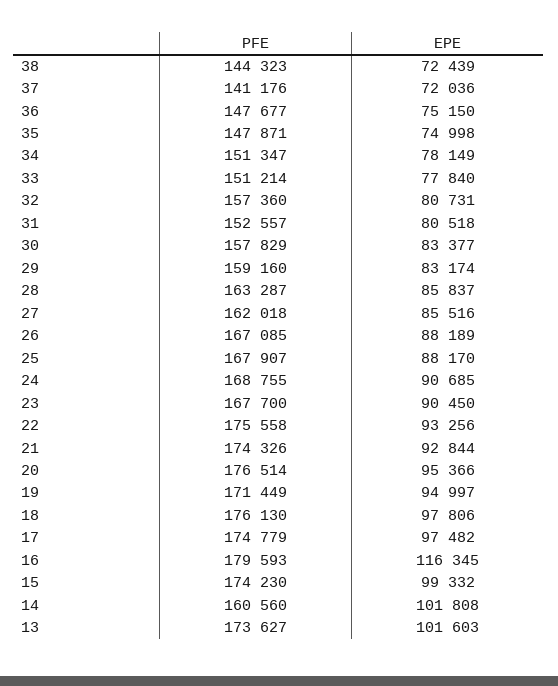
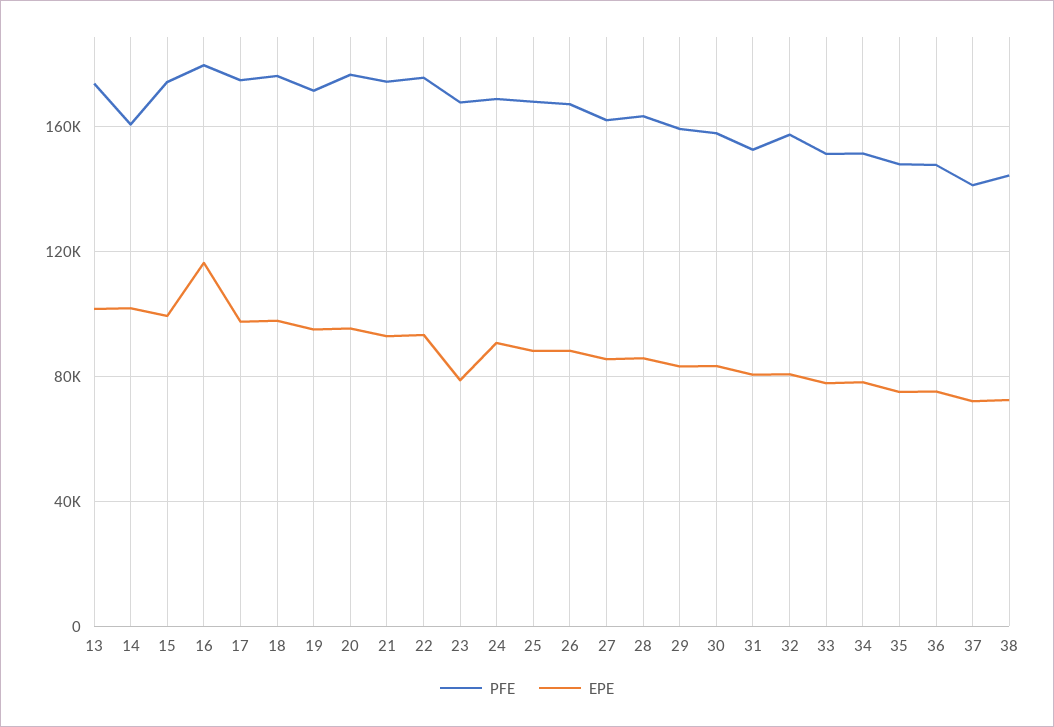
EPE, 23: 90450 -> 80000

